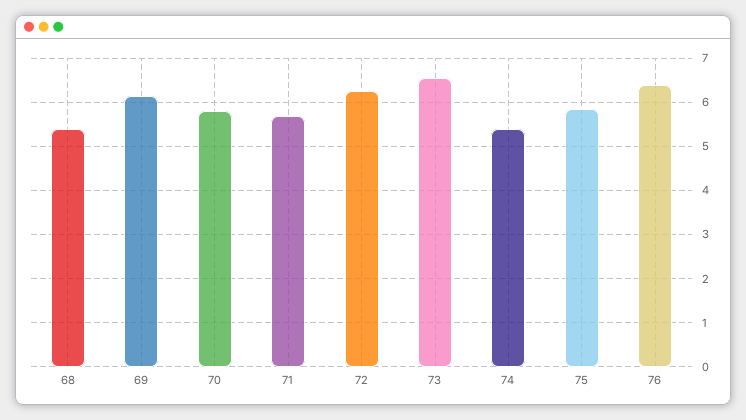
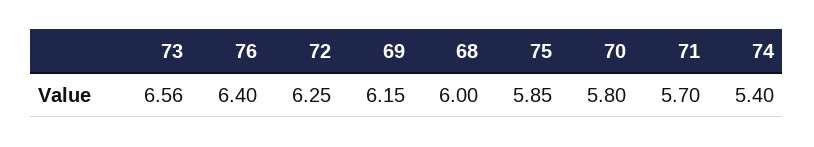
68: 5.4 -> 6

